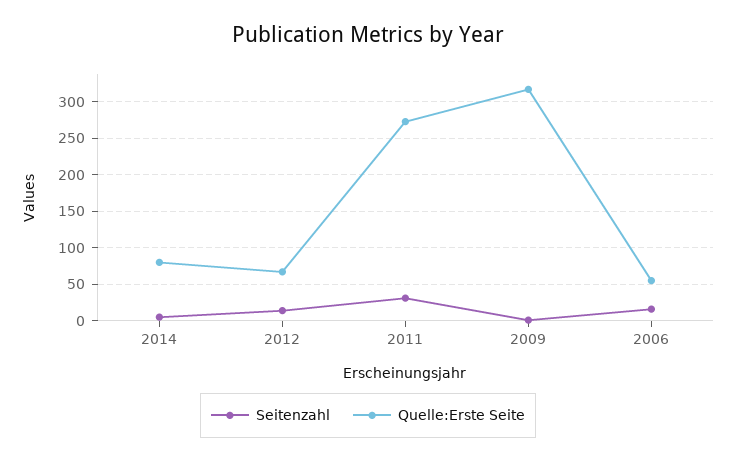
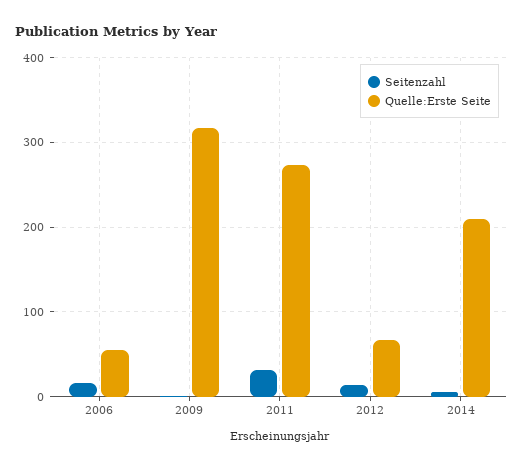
Quelle:Erste Seite, 2014: 80 -> 210

